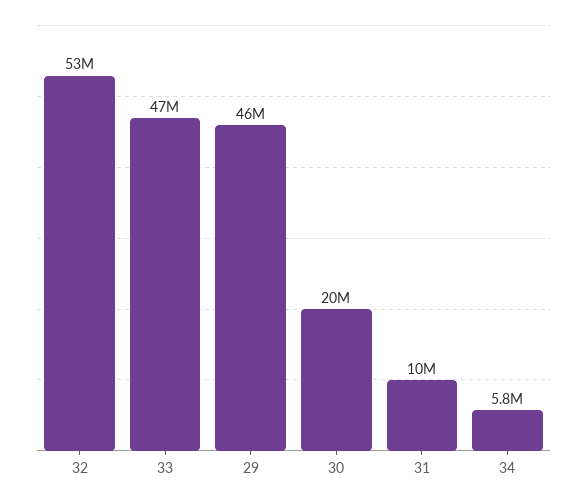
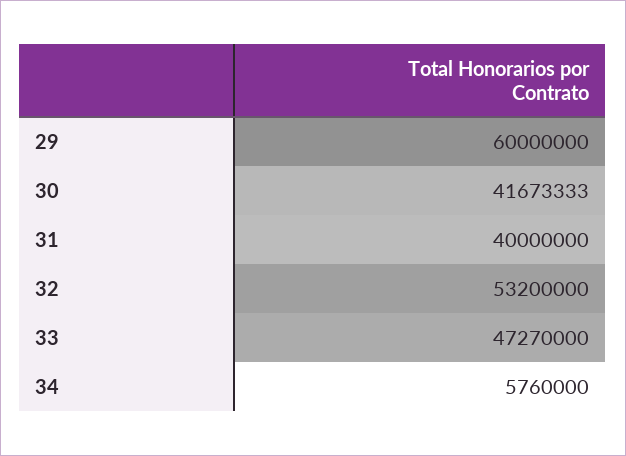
29: 46000000 -> 60000000
30: 20000000 -> 41673333
31: 10000000 -> 40000000

